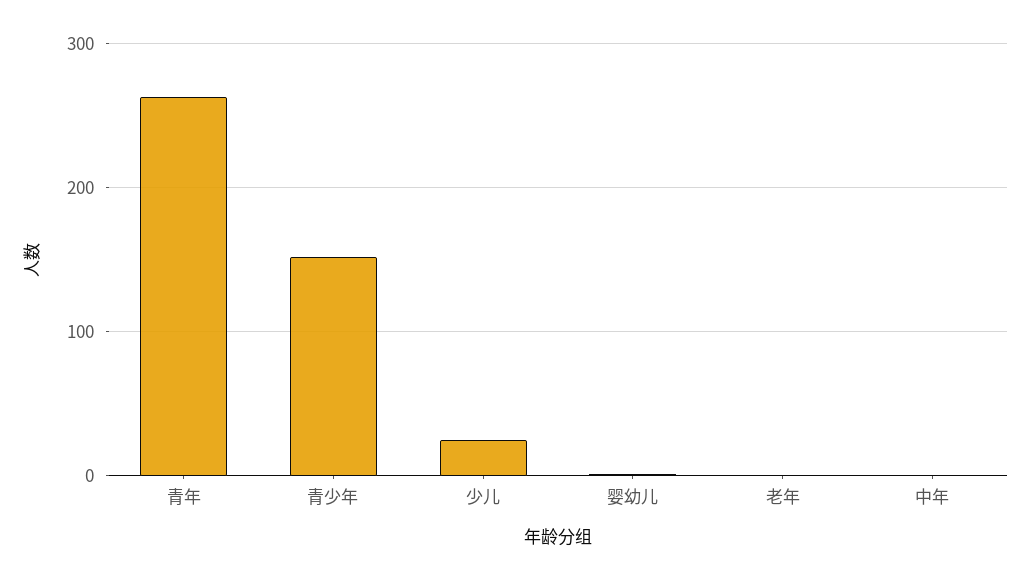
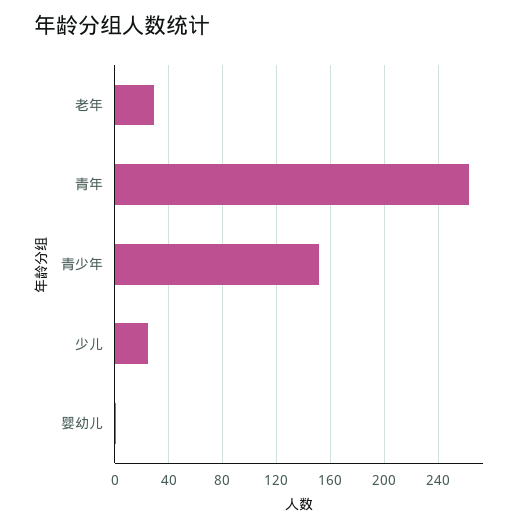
老年: 0 -> 30
中年: 0 -> none

